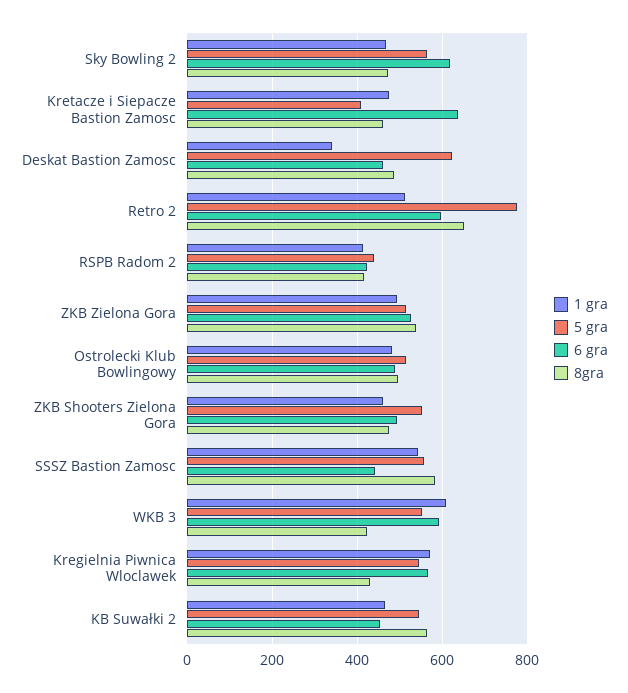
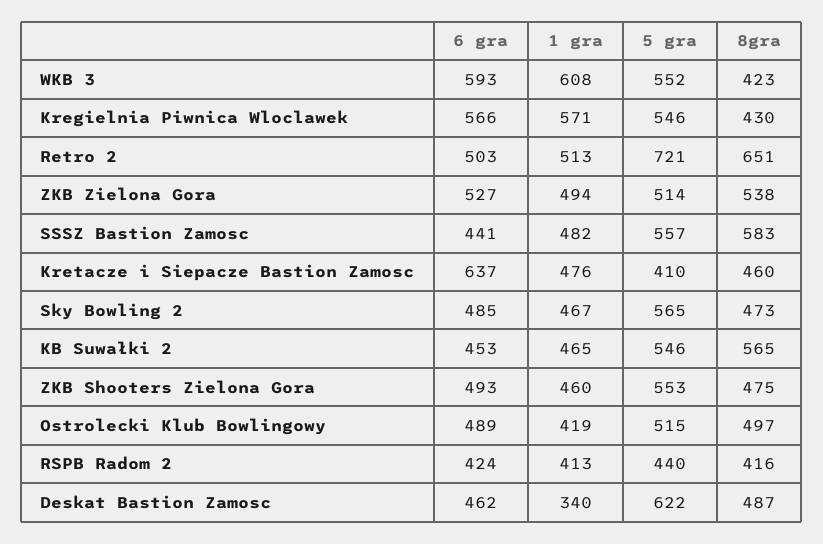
6 gra, Sky Bowling 2: 620 -> 485
5 gra, Retro 2: 780 -> 721
6 gra, Retro 2: 600 -> 503
1 gra, Ostrolecki Klub Bowlingowy: 480 -> 419
1 gra, SSSZ Bastion Zamosc: 540 -> 482

